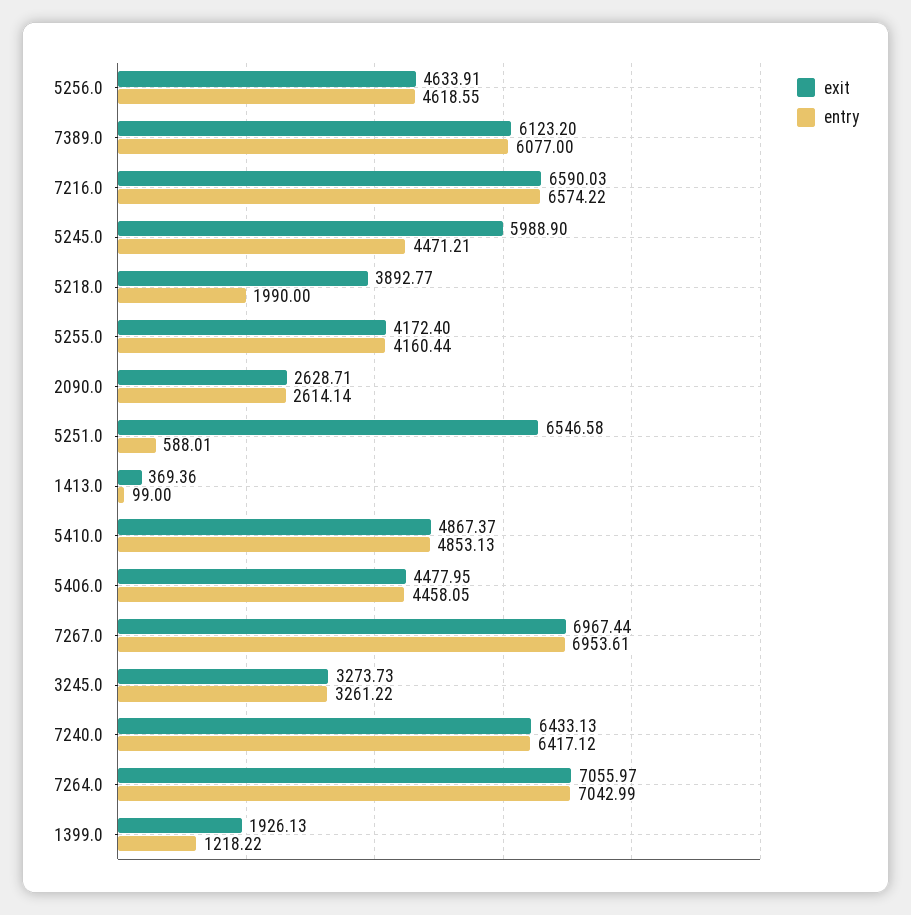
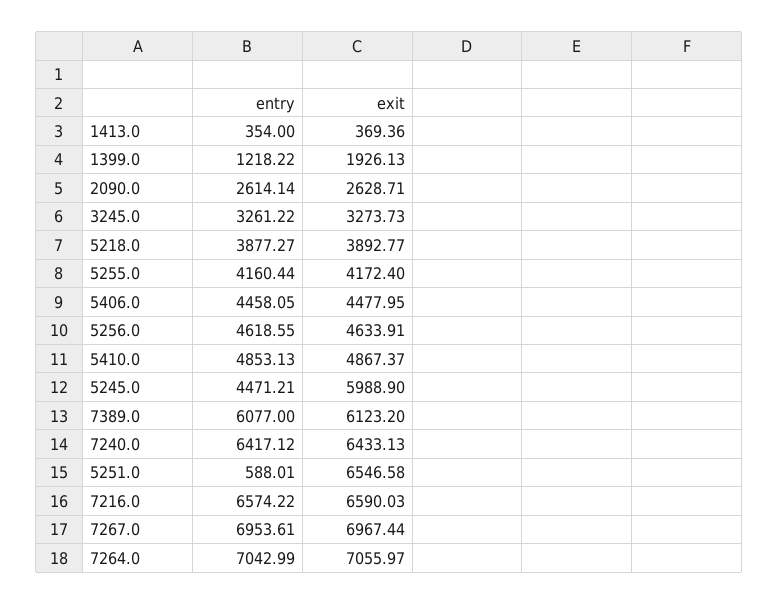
entry, 5218.0: 1990 -> 3877.27
entry, 1413.0: 99 -> 354

